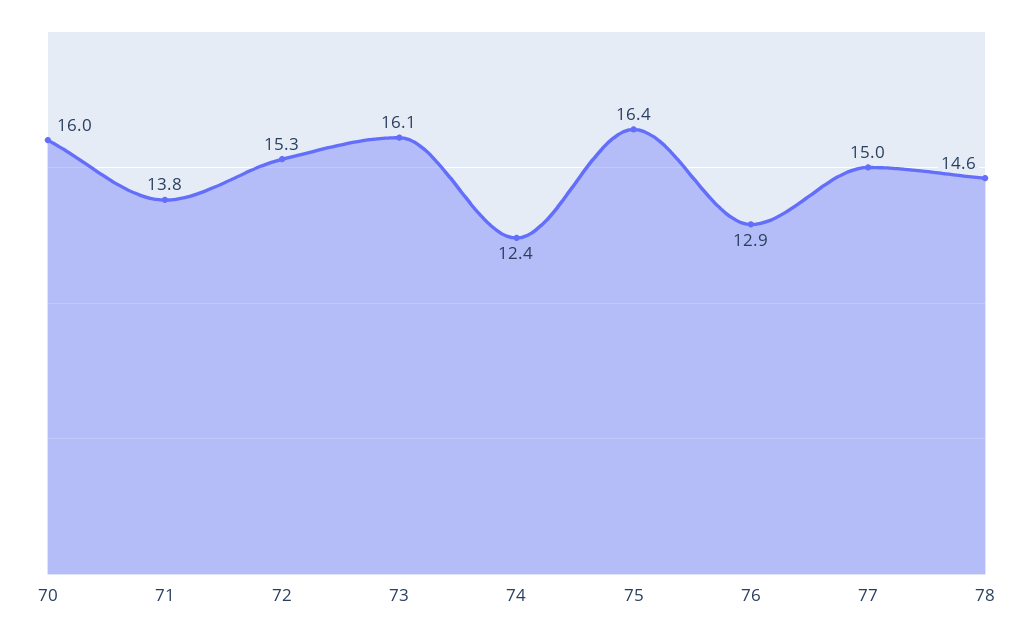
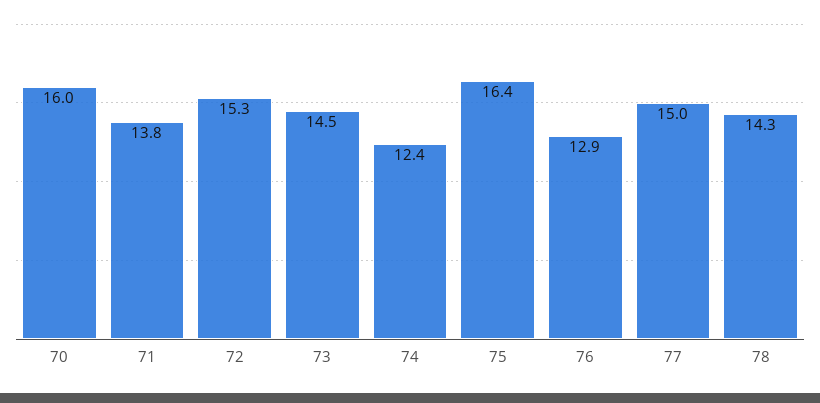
73: 16.1 -> 14.5
78: 14.6 -> 14.3

